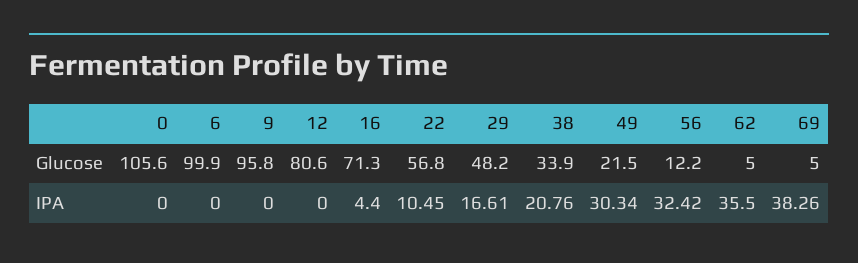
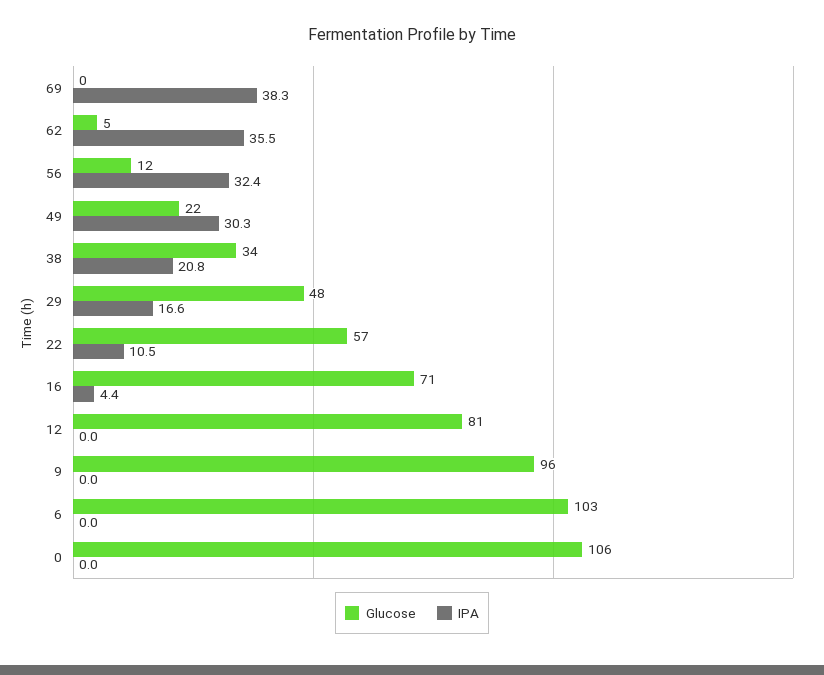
Glucose, 6: 99.9 -> 103
Glucose, 69: 5 -> 0

